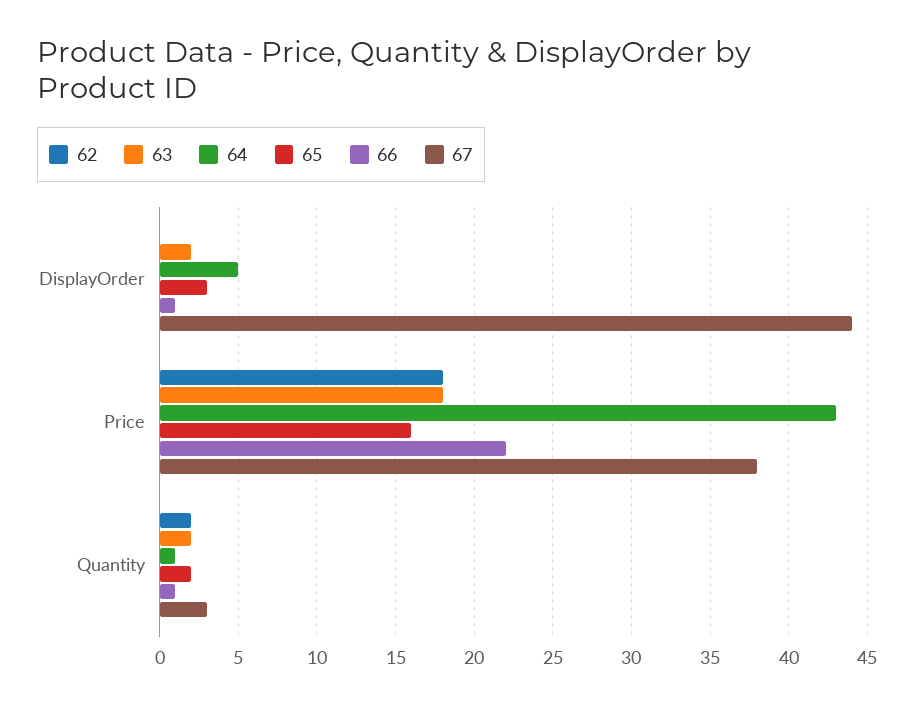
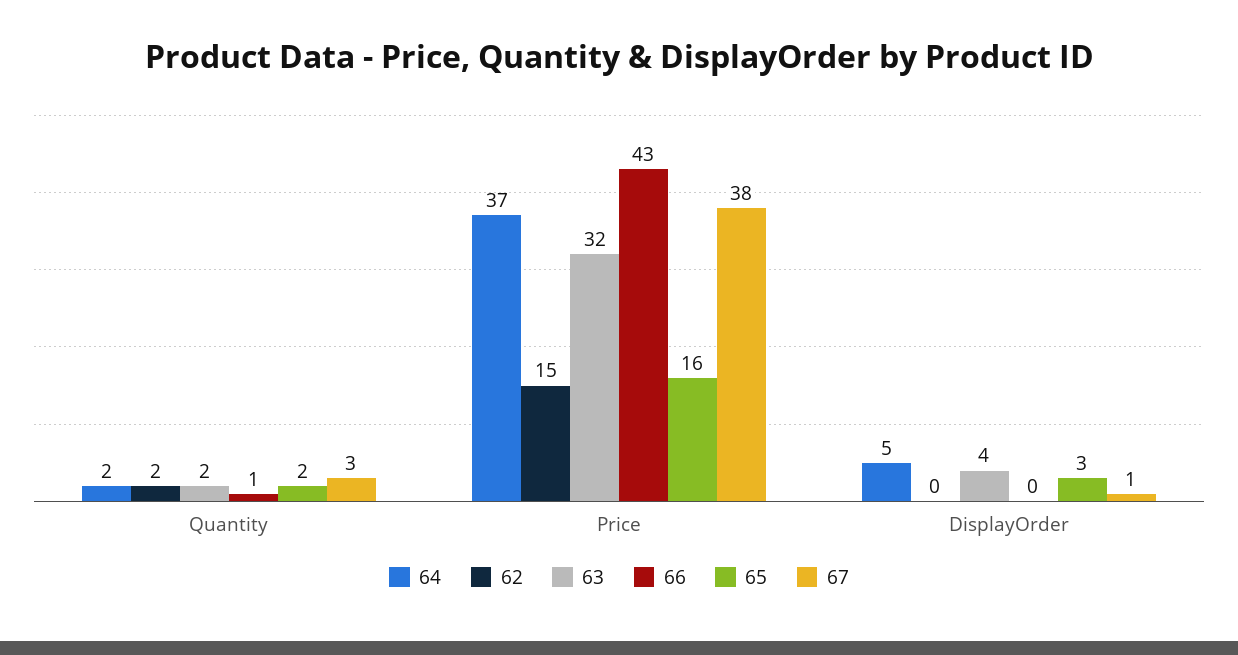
63, DisplayOrder: 2 -> 4
66, DisplayOrder: 1 -> 0
67, DisplayOrder: 44 -> 1
62, Price: 18 -> 15
63, Price: 18 -> 32
64, Price: 43 -> 37
66, Price: 22 -> 43
64, Quantity: 1 -> 2

